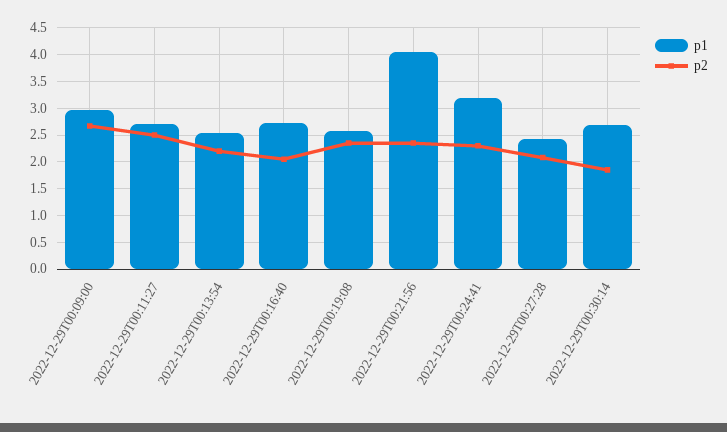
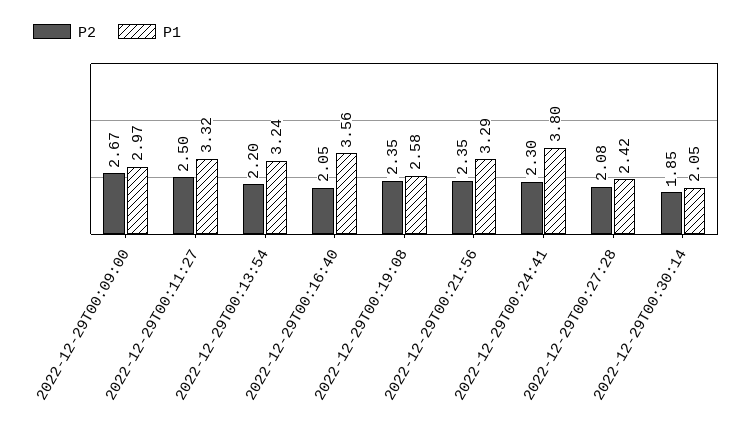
p1, 2022-12-29T00:11:27: 2.75 -> 3.32
p1, 2022-12-29T00:13:54: 2.5 -> 3.24
p1, 2022-12-29T00:16:40: 2.75 -> 3.56
p1, 2022-12-29T00:21:56: 4 -> 3.29
p1, 2022-12-29T00:24:41: 3.25 -> 3.8
p1, 2022-12-29T00:30:14: 2.75 -> 2.05

